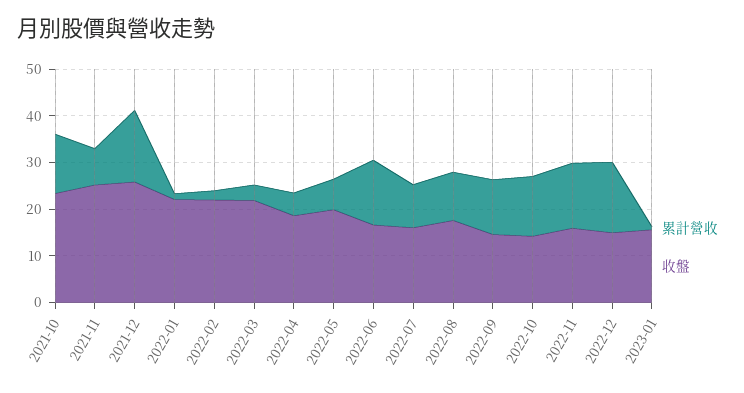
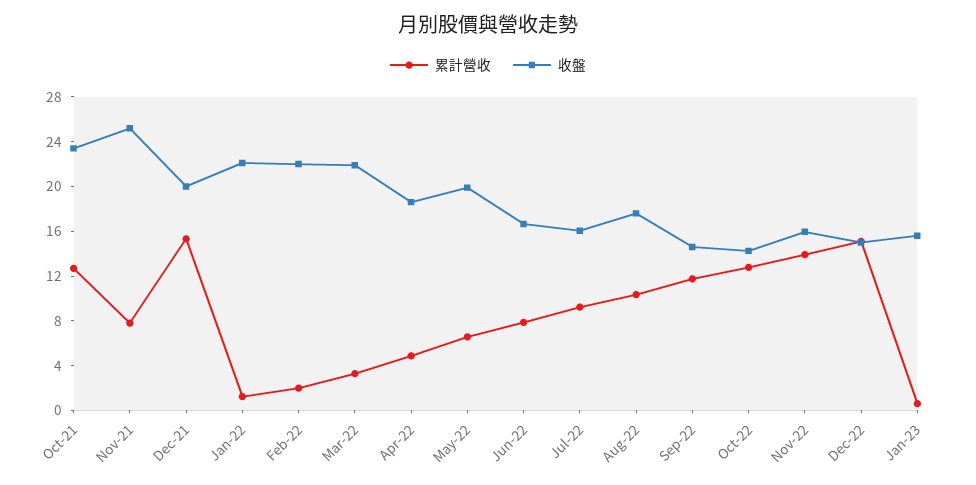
收盤, 2021-12: 26 -> 20
累計營收, 2022-06: 14 -> 8

